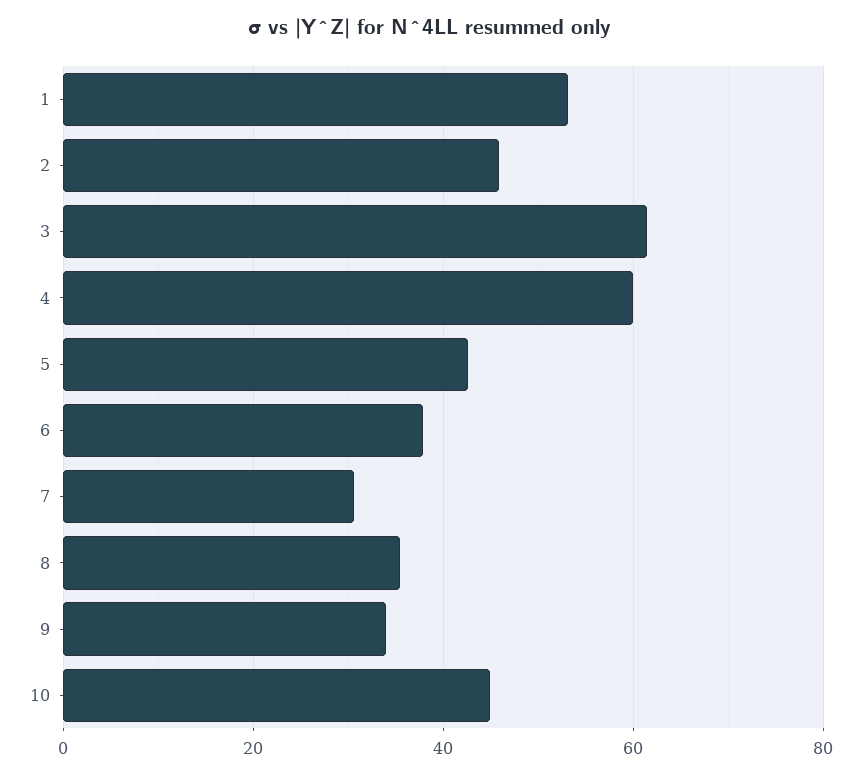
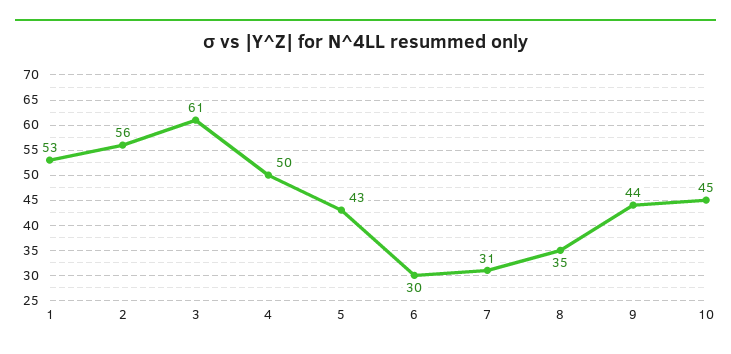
2: 46 -> 56
4: 60 -> 50
6: 38 -> 30
9: 34 -> 44

